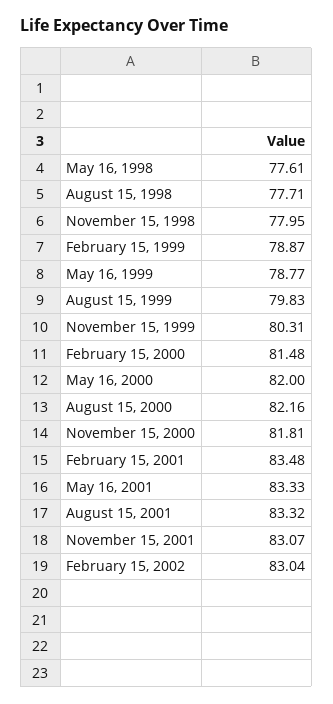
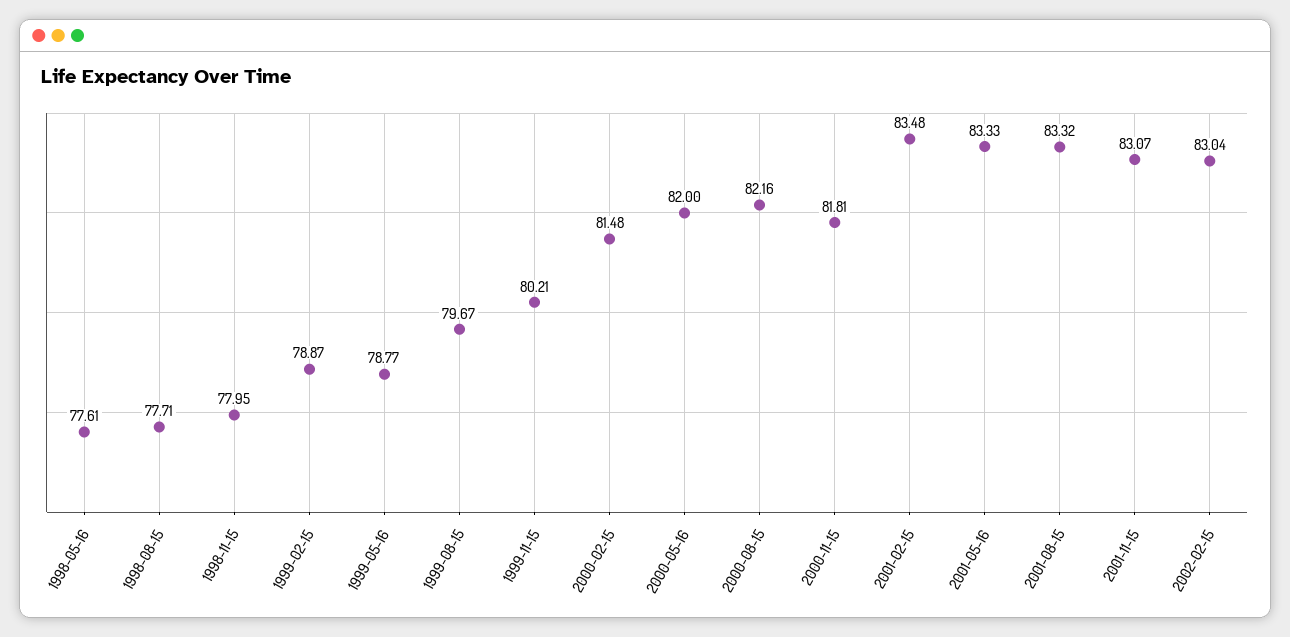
August 15, 1999: 79.83 -> 79.67
November 15, 1999: 80.31 -> 80.21

